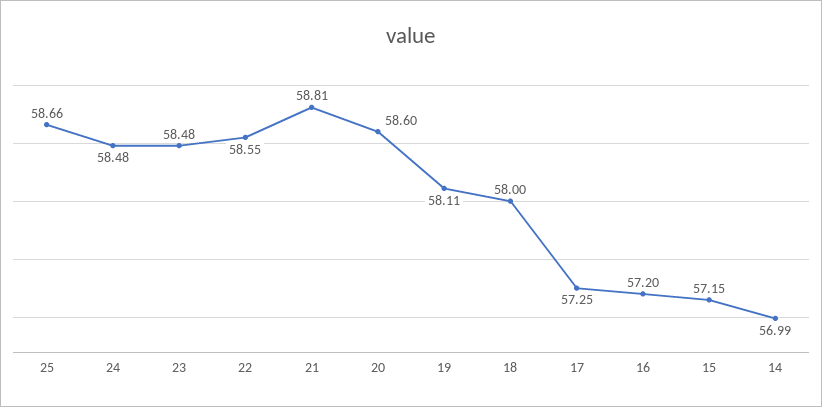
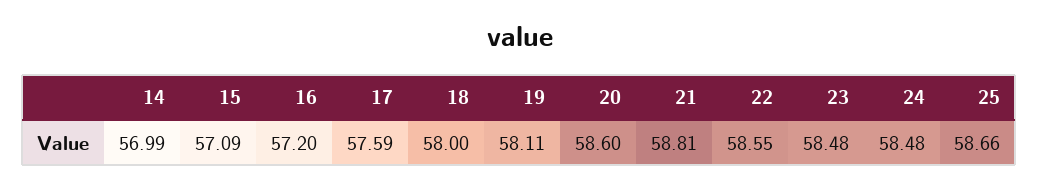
17: 57.25 -> 57.59
15: 57.15 -> 57.09

